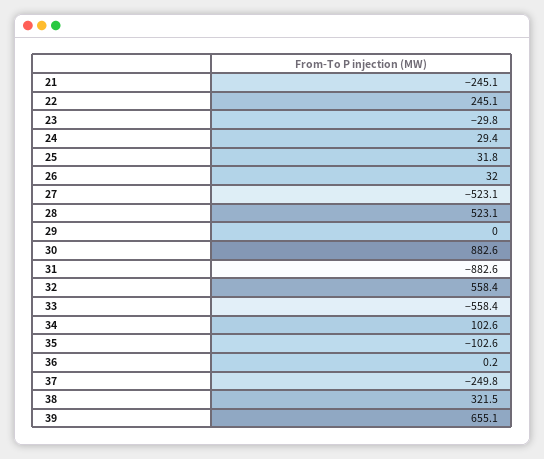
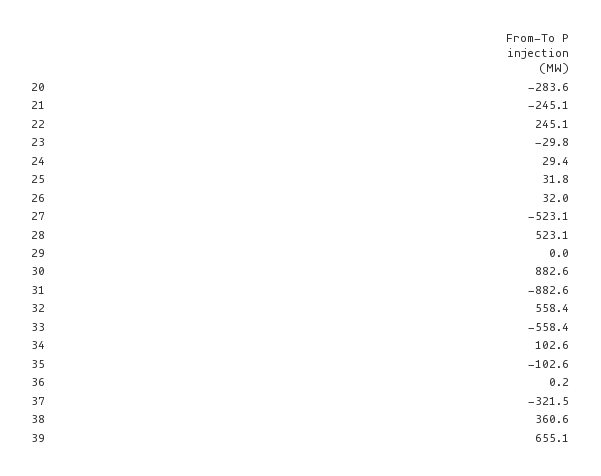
37: -249.8 -> -321.5
38: 321.5 -> 360.6
20: none -> -283.6

